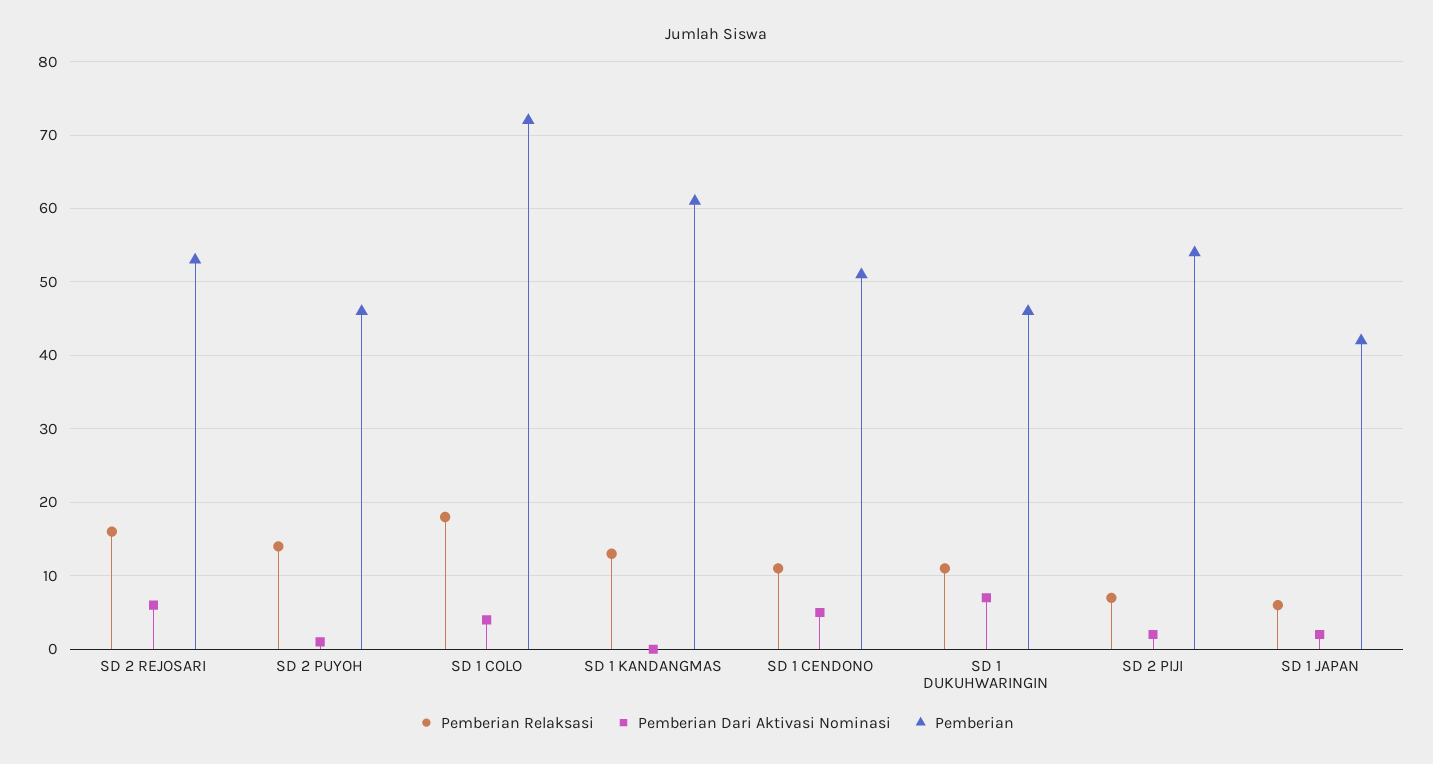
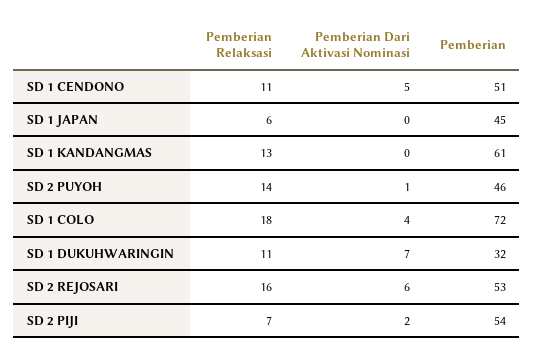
Pemberian, SD 1 DUKUHWARINGIN: 46 -> 32
Pemberian Dari Aktivasi Nominasi, SD 1 JAPAN: 2 -> 0
Pemberian, SD 1 JAPAN: 42 -> 45

